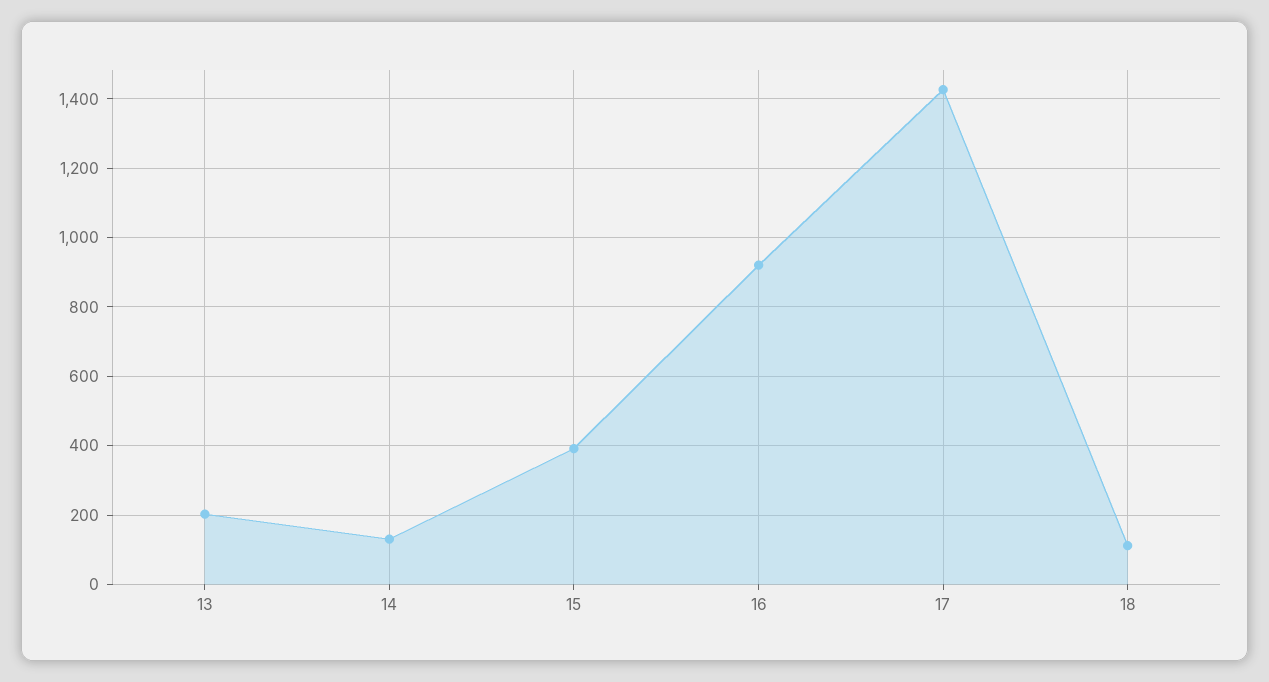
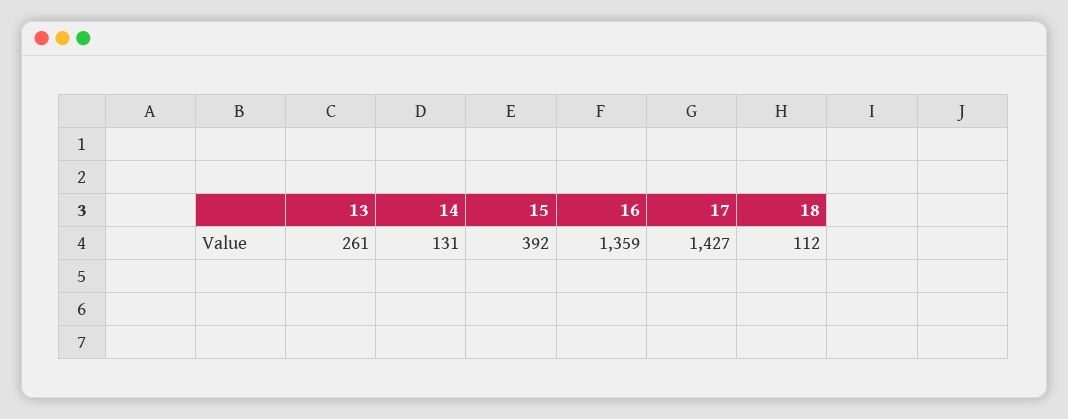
13: 200 -> 261
16: 920 -> 1359

